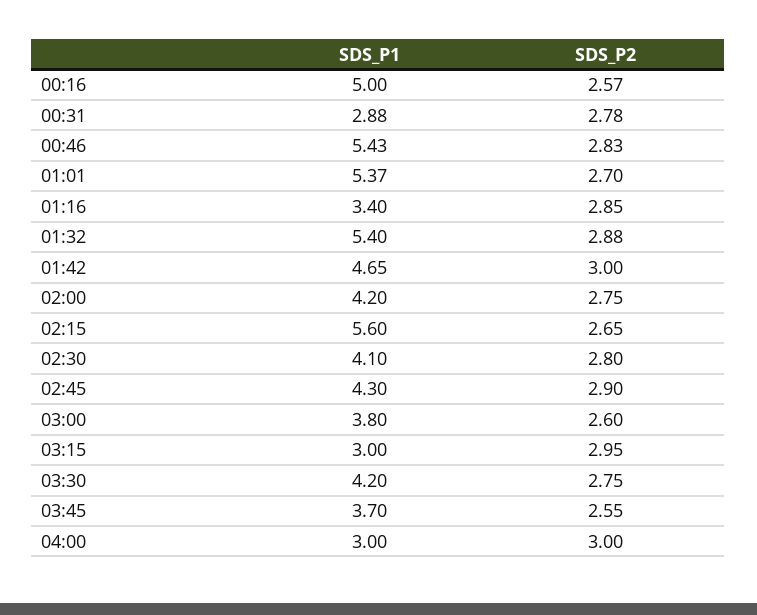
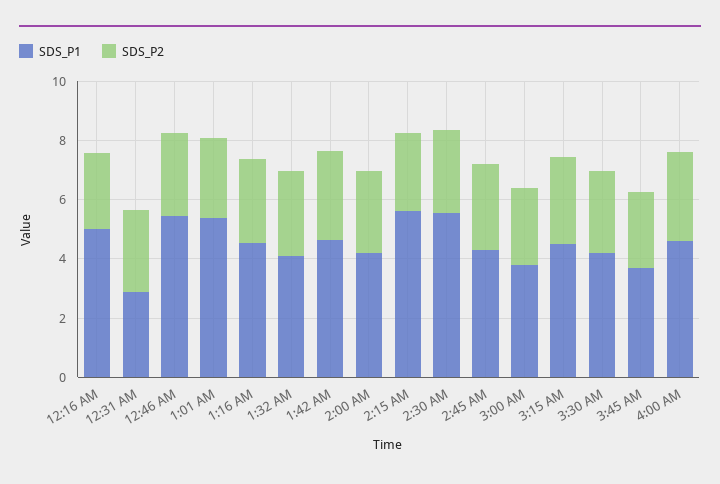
SDS_P1, 01:16: 3.4 -> 4.5
SDS_P1, 01:32: 5.4 -> 4
SDS_P1, 02:30: 4.1 -> 5.5
SDS_P1, 03:15: 3 -> 4.5
SDS_P1, 04:00: 3 -> 4.5

